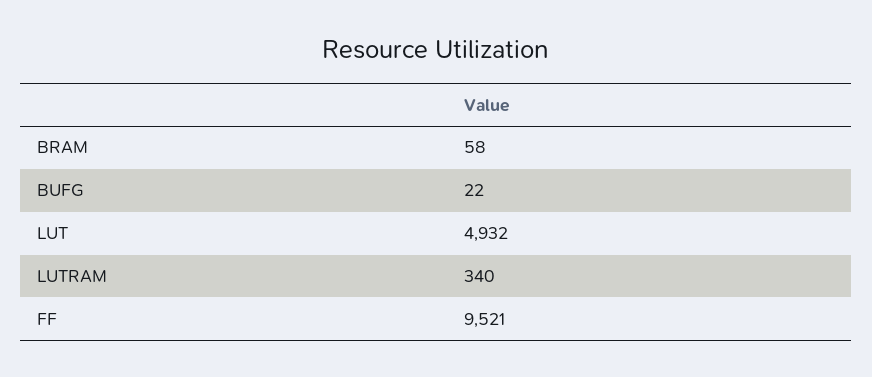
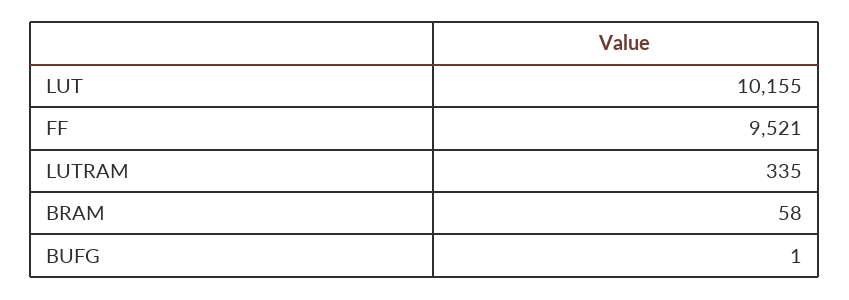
BUFG: 22 -> 1
LUT: 4932 -> 10155
LUTRAM: 340 -> 335

